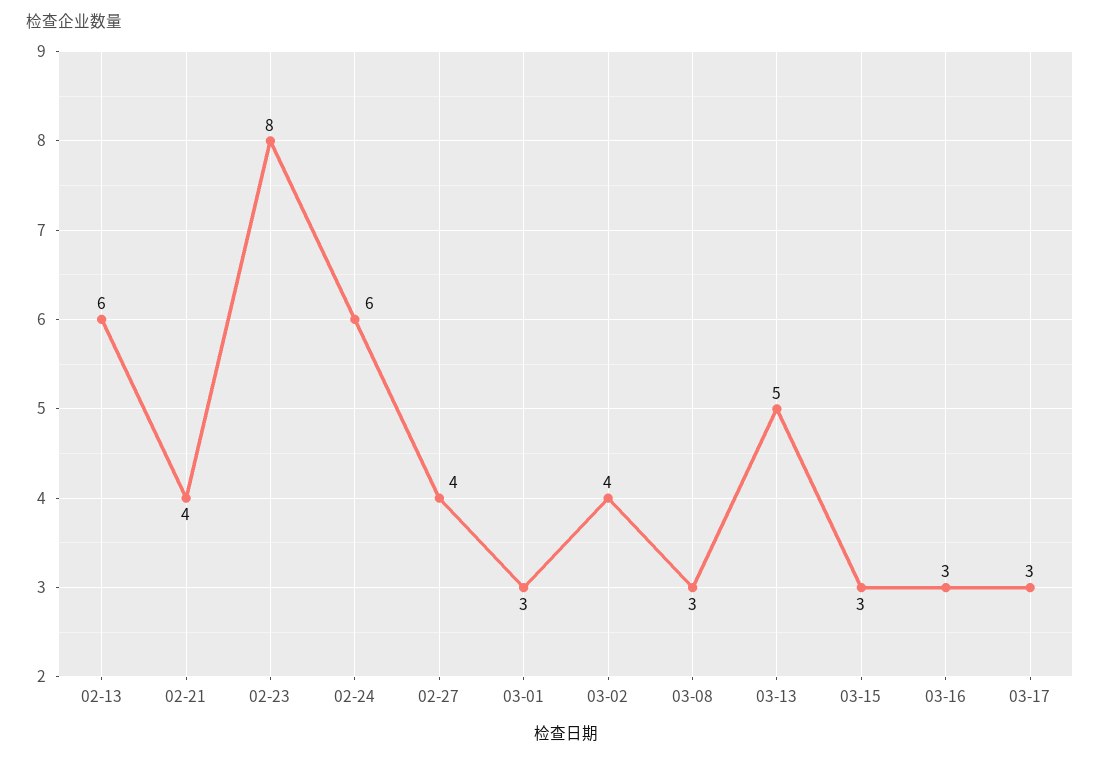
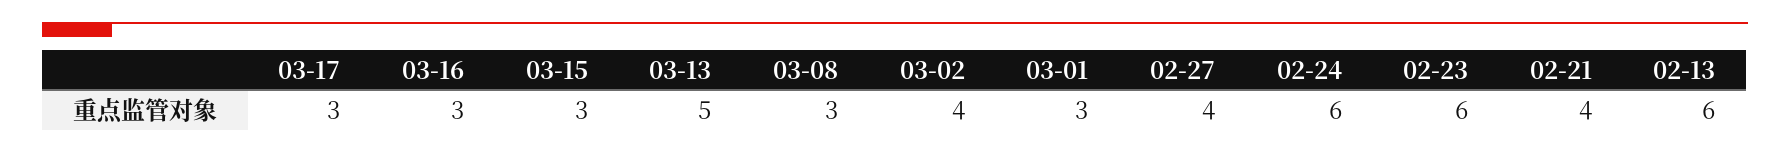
02-23: 8 -> 6

